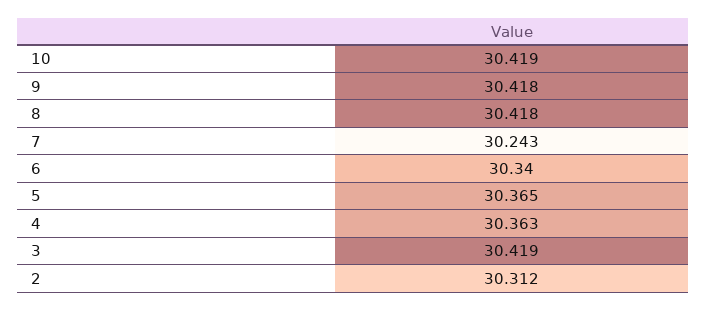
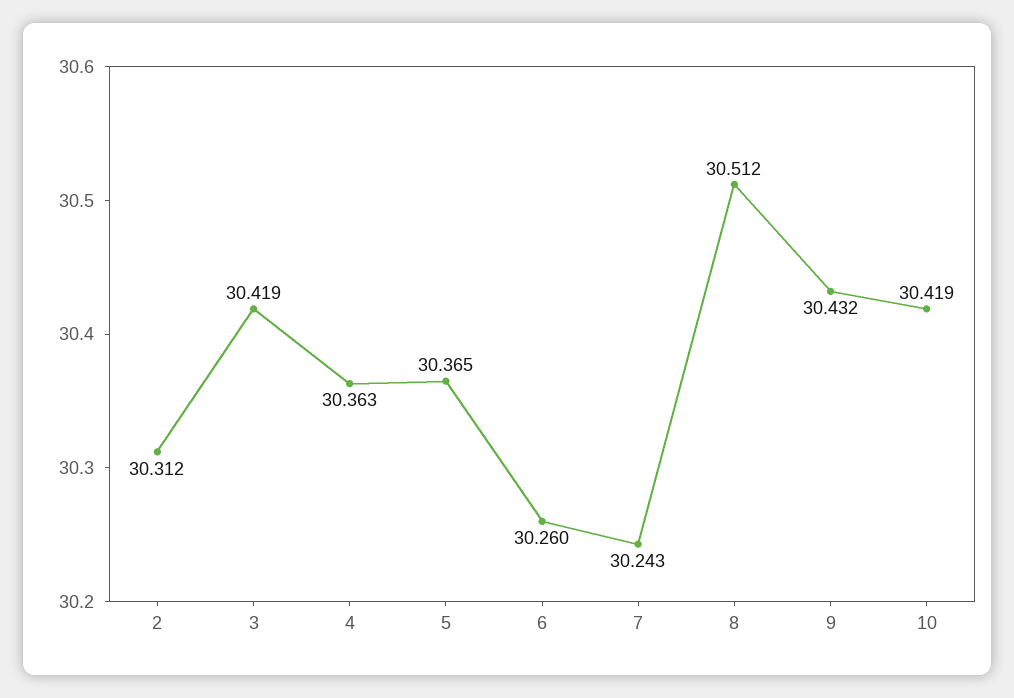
9: 30.418 -> 30.432
8: 30.418 -> 30.512
6: 30.34 -> 30.26

